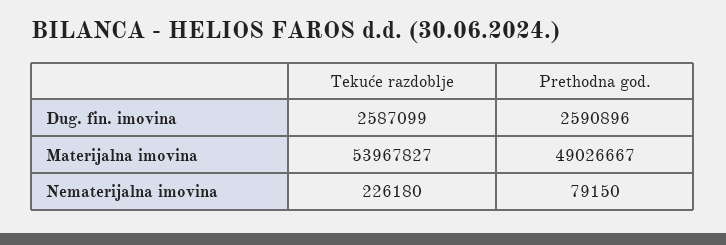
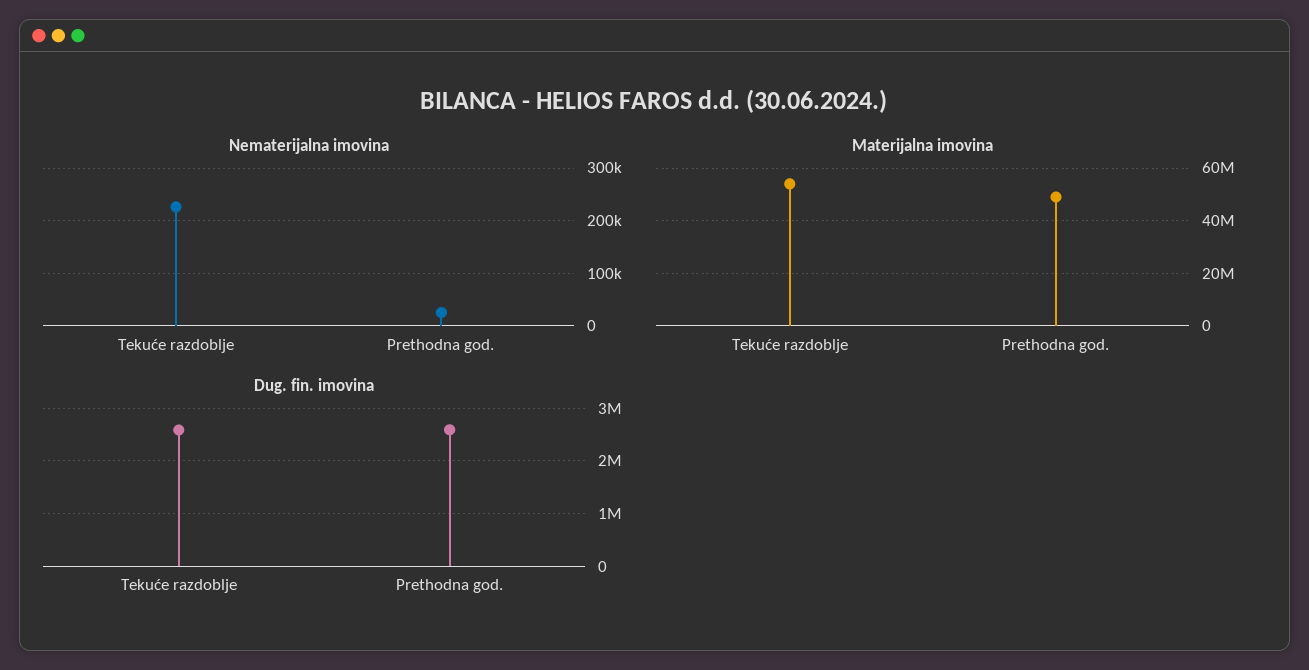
Nematerijalna imovina, Prethodna god.: 79150 -> 20000

